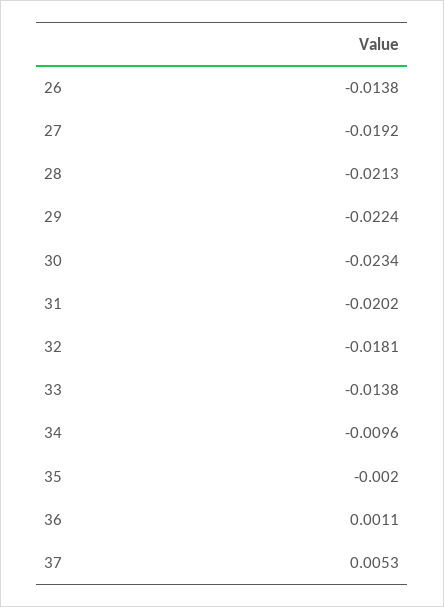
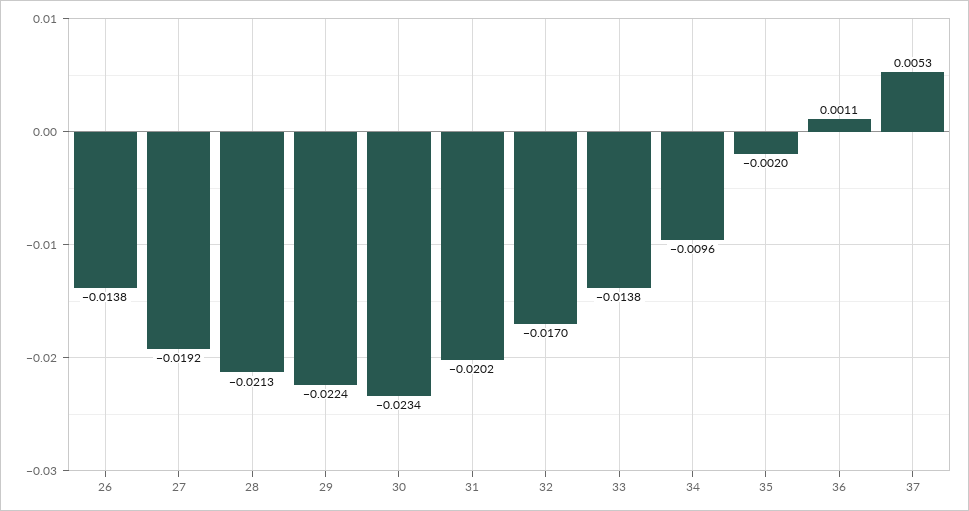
32: -0.0181 -> -0.017

